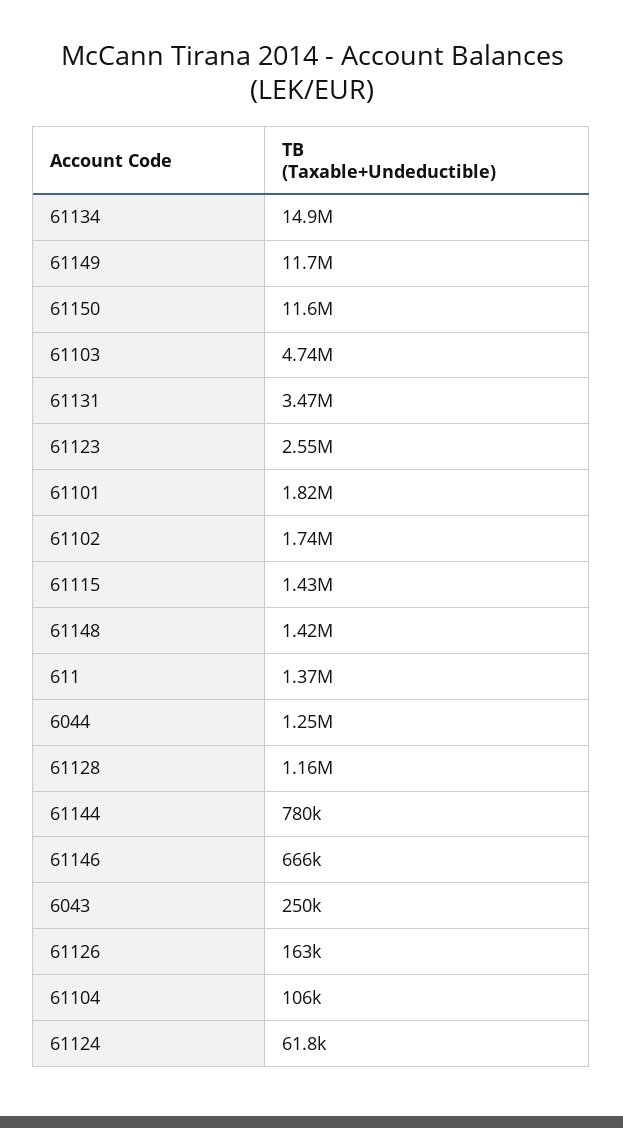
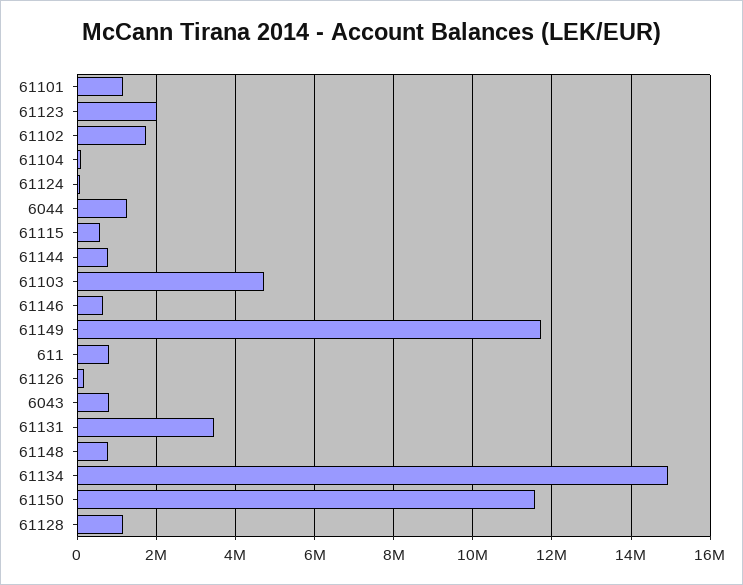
61123: 2550000 -> 2000000
61101: 1820000 -> 1200000
61115: 1430000 -> 600000
61148: 1420000 -> 800000
611: 1370000 -> 800000
6043: 250000 -> 800000

